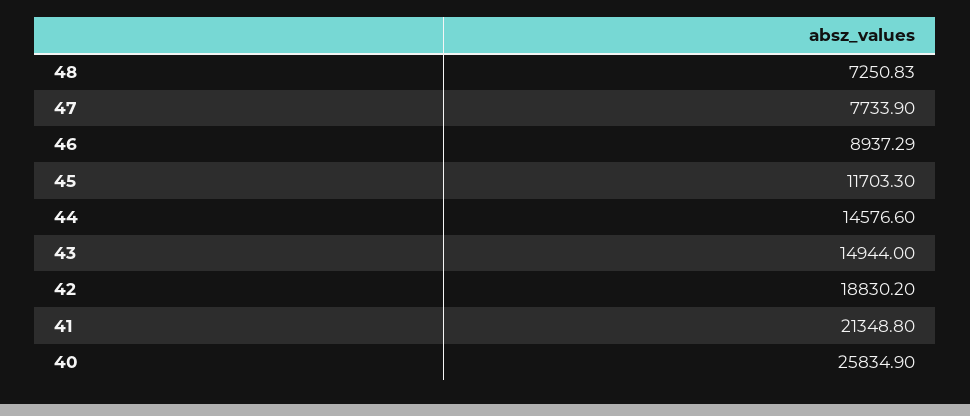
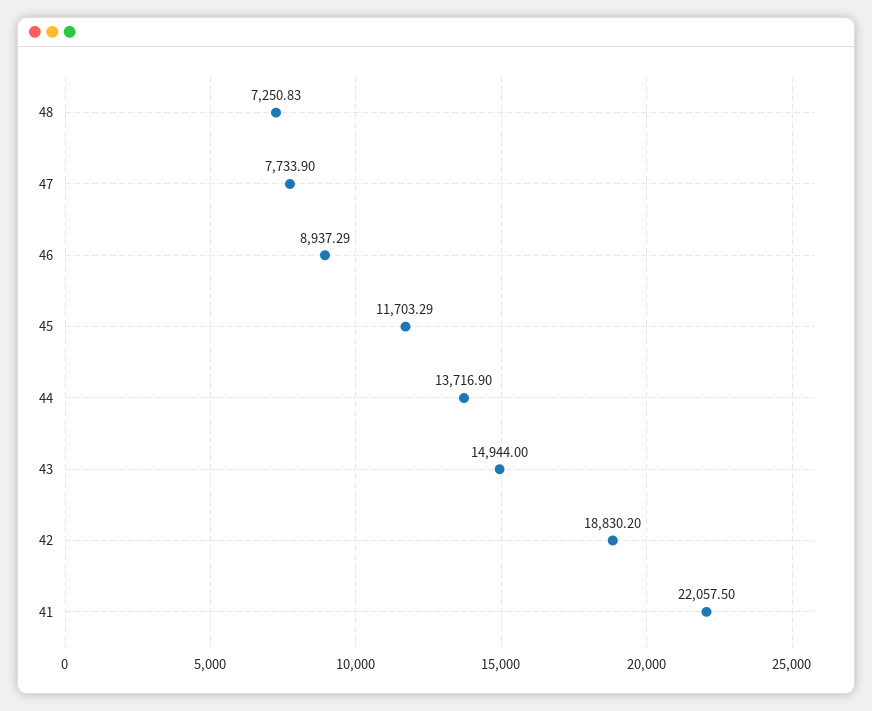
45: 11703.3 -> 11703.29
44: 14576.6 -> 13716.9
41: 21348.8 -> 22057.5
40: 25834.9 -> none

